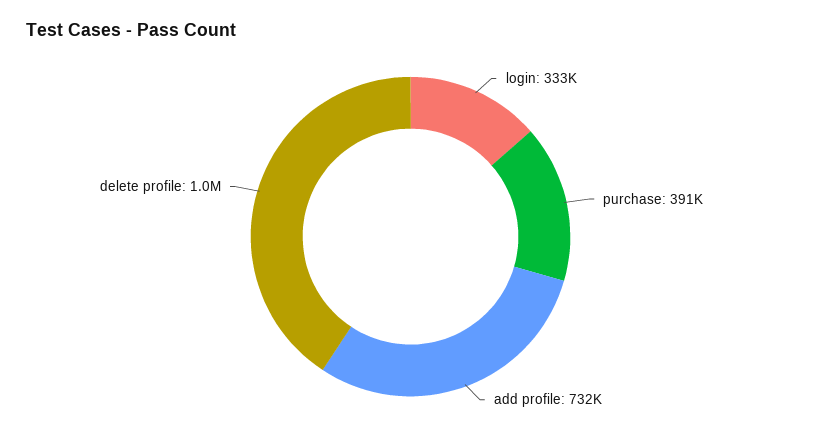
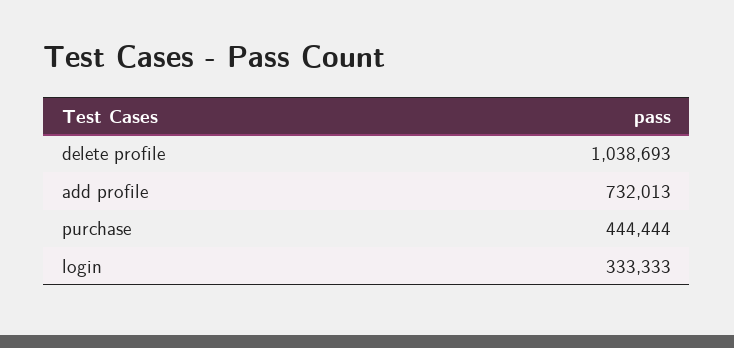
purchase: 391000 -> 444444

